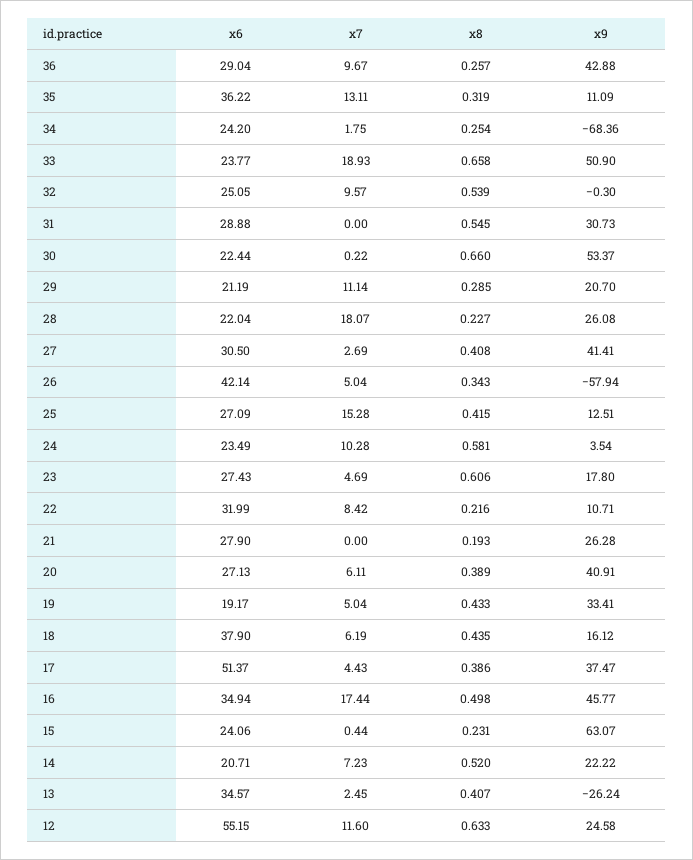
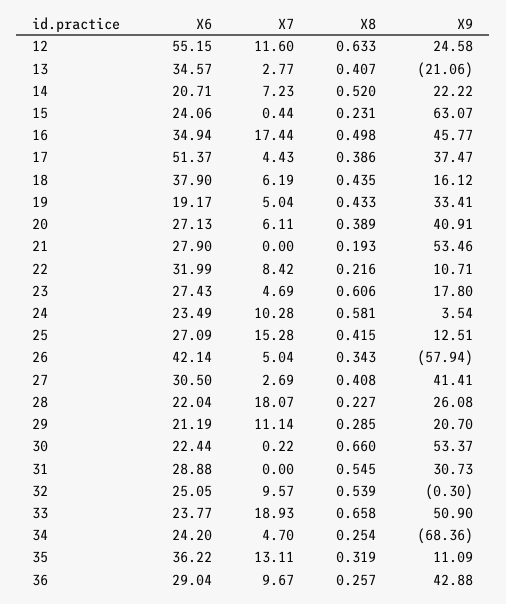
x7, 34: 1.75 -> 4.7
x9, 21: 26.28 -> 53.46
x7, 13: 2.45 -> 2.77
x9, 13: -26.24 -> -21.06

